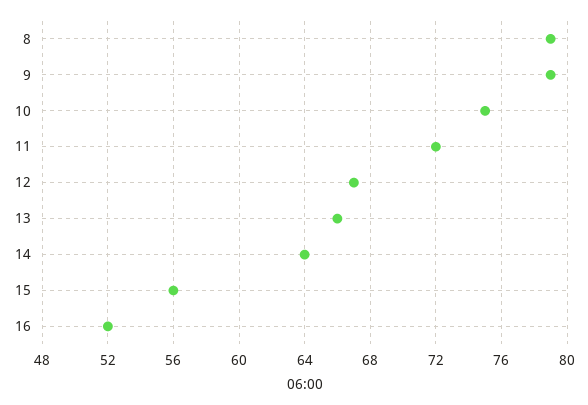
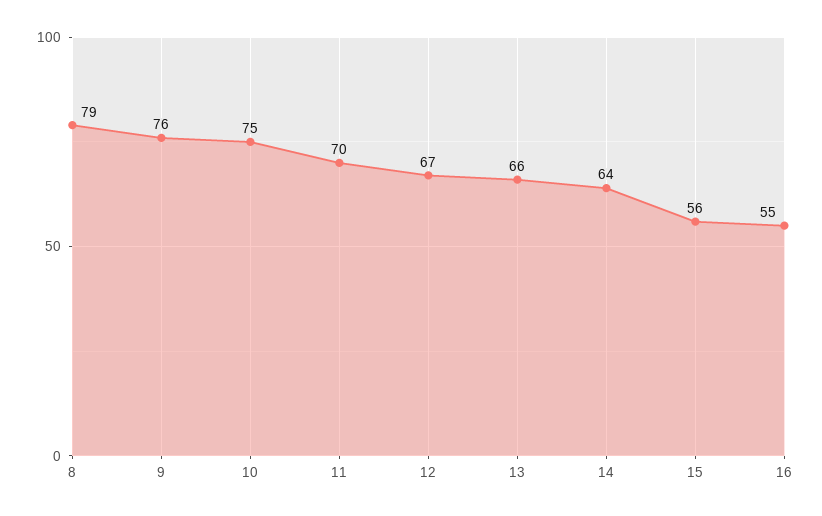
9: 79 -> 76
11: 72 -> 70
16: 52 -> 55

